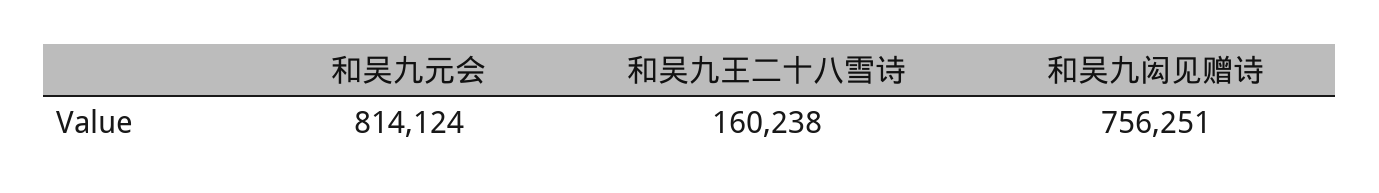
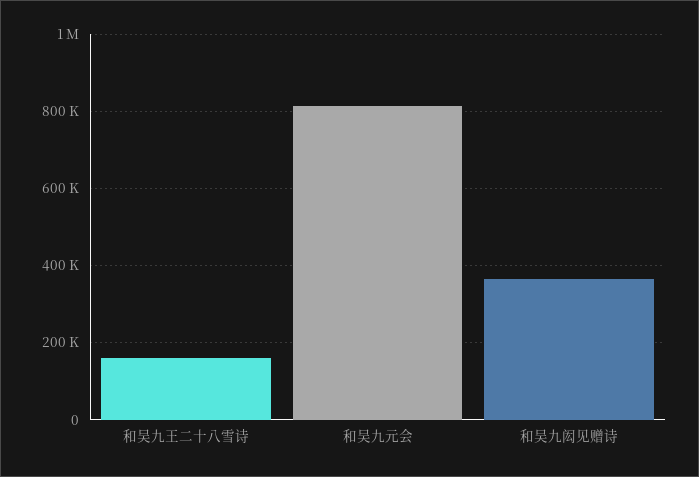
和吴九闳见赠诗: 756251 -> 360000

